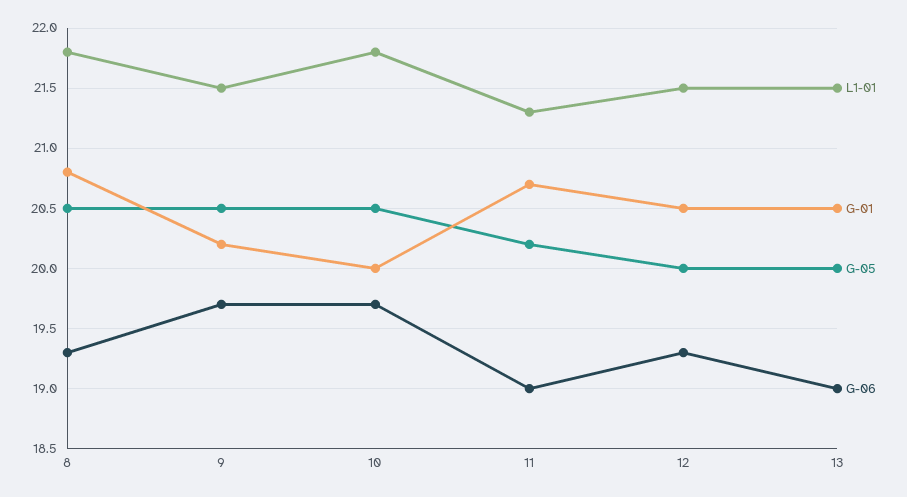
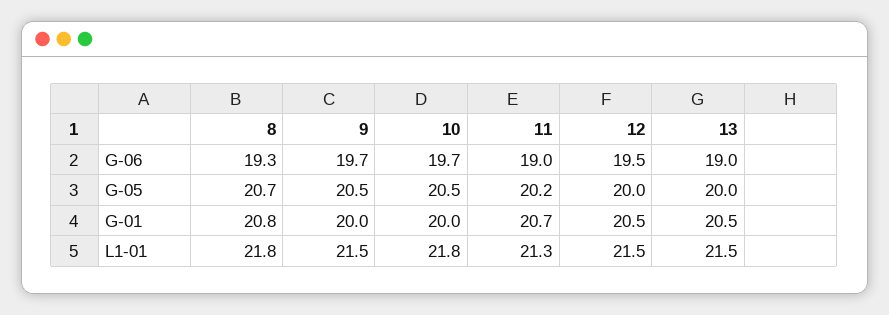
G-05, 8: 20.5 -> 20.7
G-01, 9: 20.2 -> 20
G-06, 12: 19.3 -> 19.5

